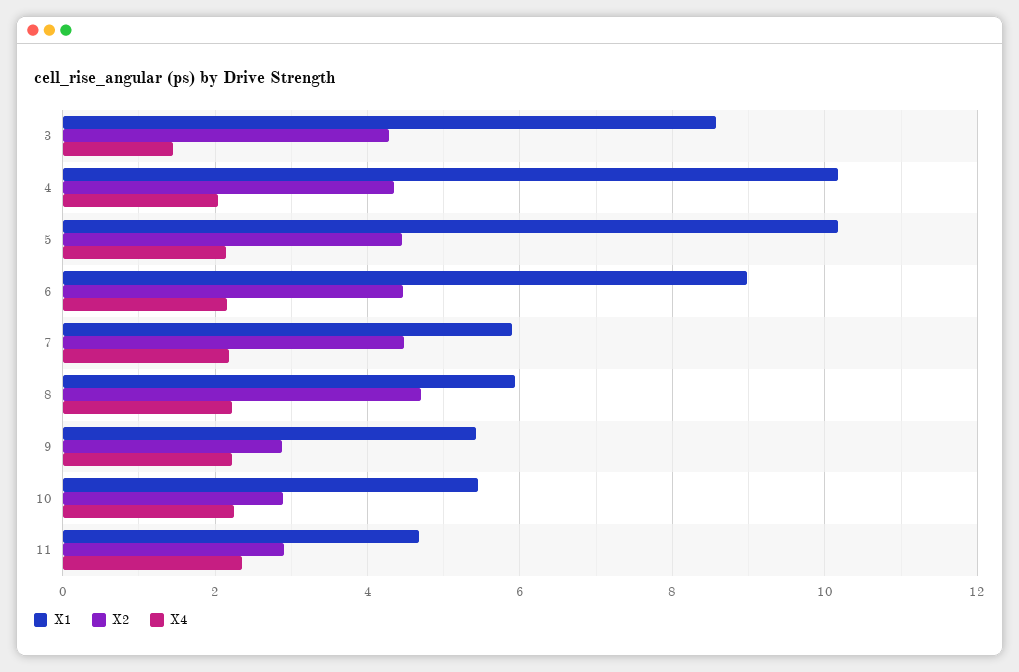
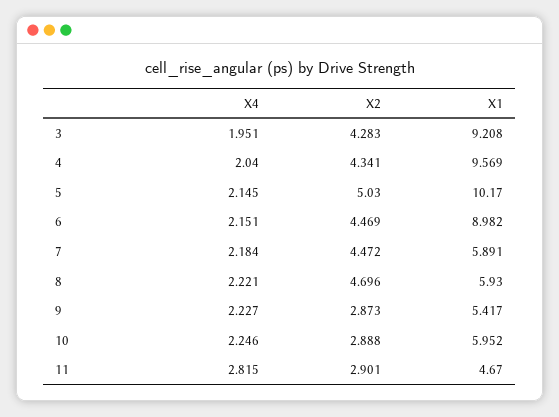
X1, 3: 8.6 -> 9.208
X4, 3: 1.4 -> 1.951
X1, 4: 10.2 -> 9.569
X2, 5: 4.4 -> 5.03
X1, 10: 5.4 -> 5.952
X4, 11: 2.4 -> 2.815

